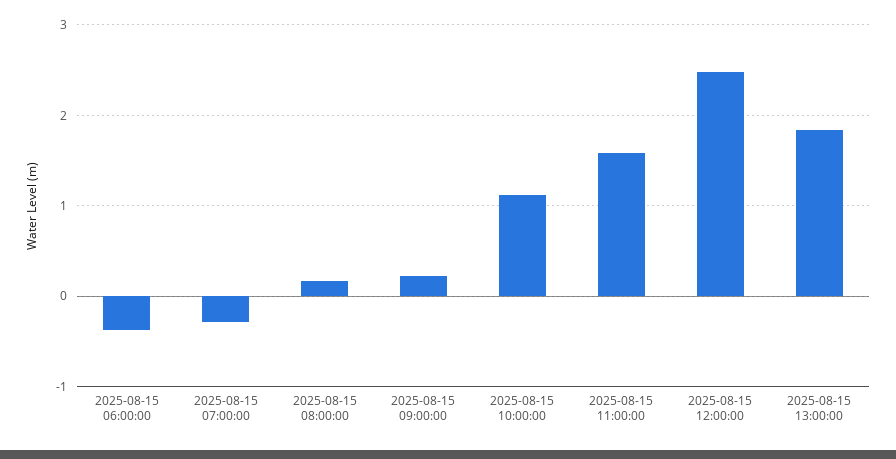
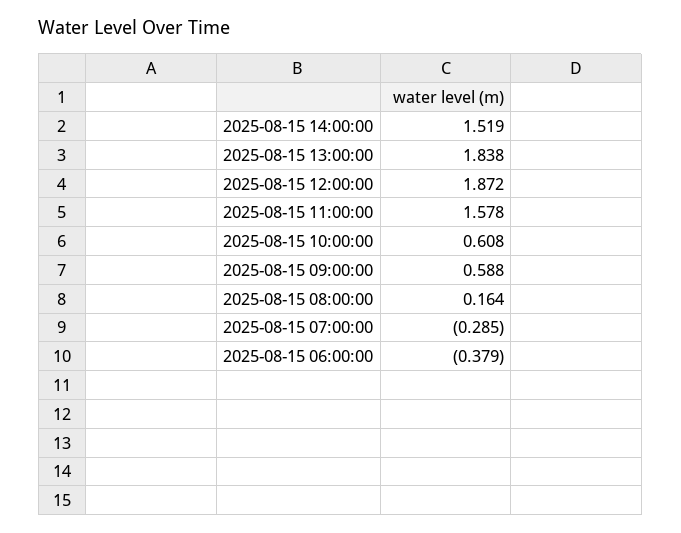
2025-08-15 09:00:00: 0.2 -> 0.588
2025-08-15 10:00:00: 1.1 -> 0.608
2025-08-15 12:00:00: 2.5 -> 1.872
2025-08-15 14:00:00: none -> 1.519

